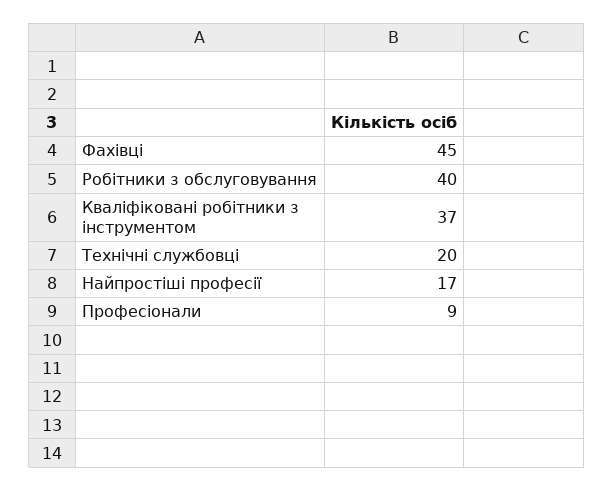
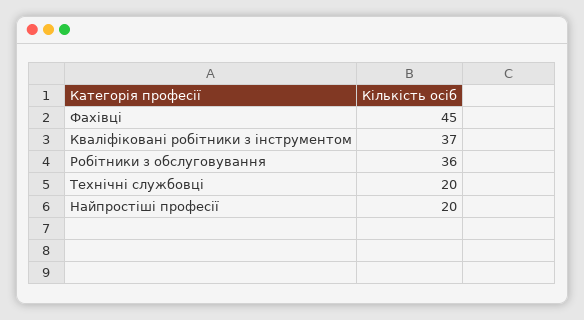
Робітники з обслуговування: 40 -> 36
Найпростіші професії: 17 -> 20
Професіонали: 9 -> none

